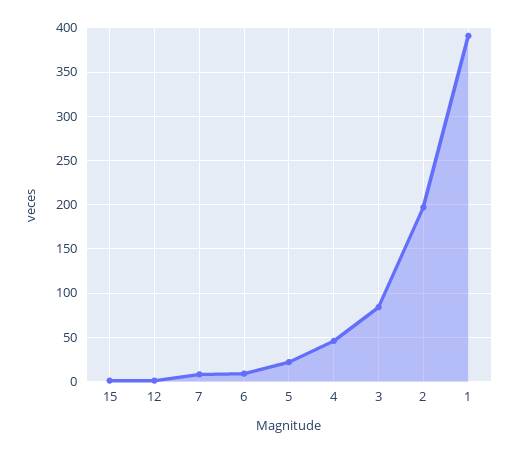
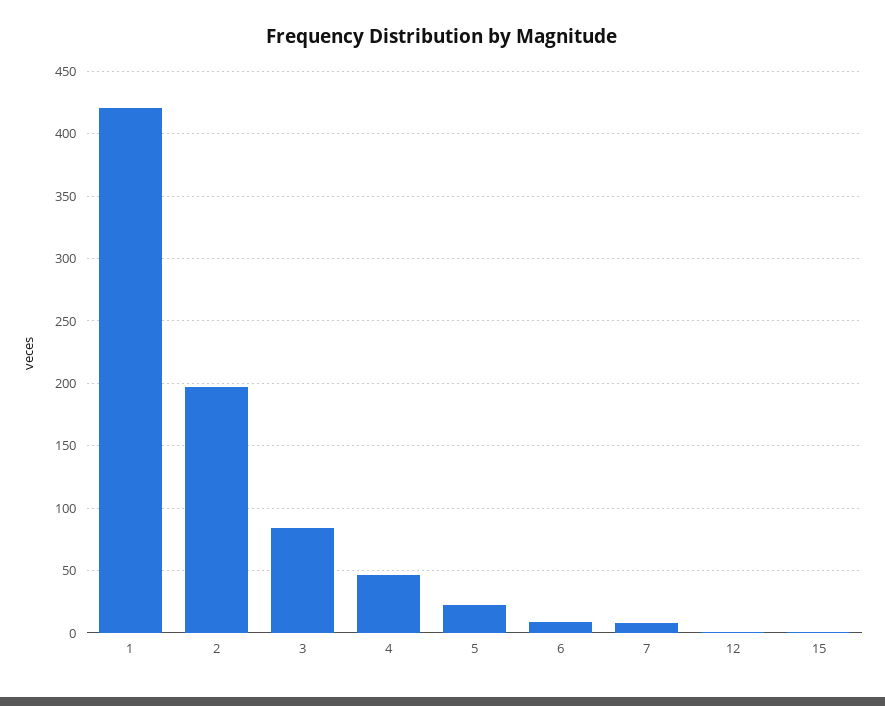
1: 390 -> 420

